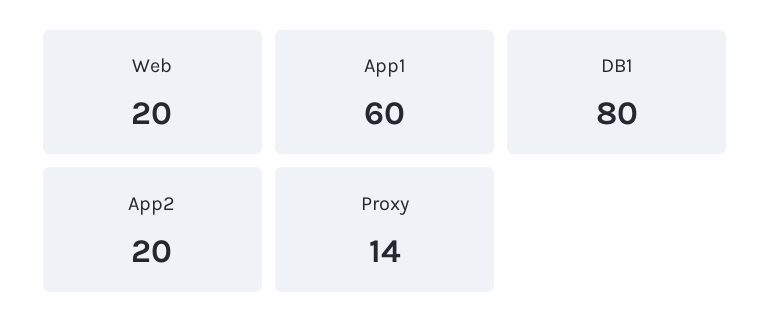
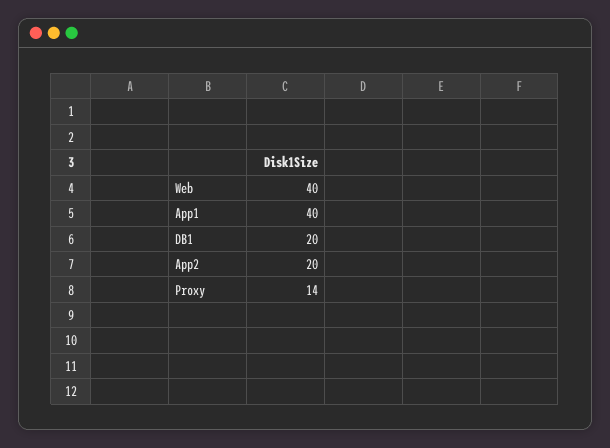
Web: 20 -> 40
App1: 60 -> 40
DB1: 80 -> 20

